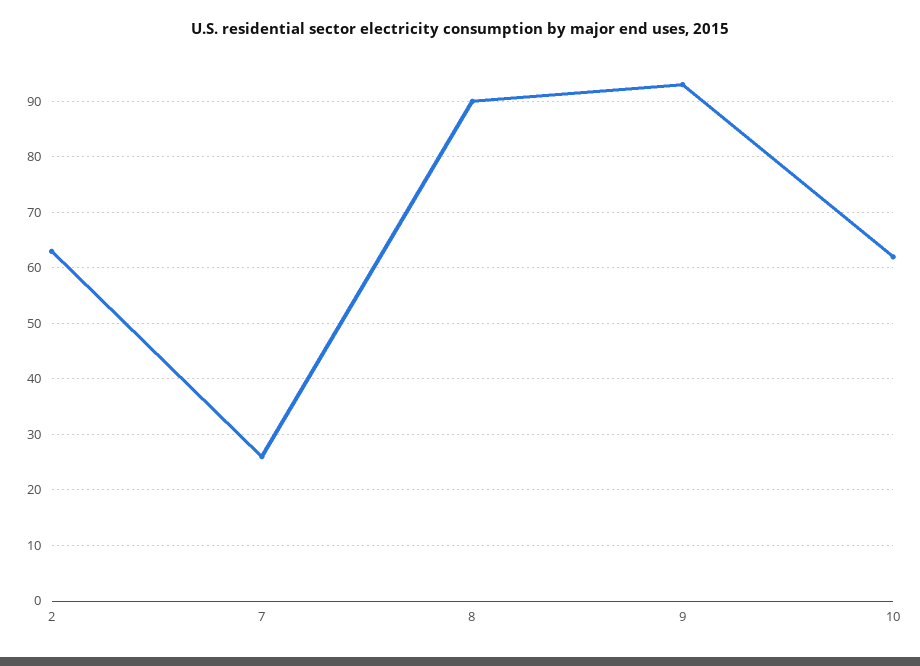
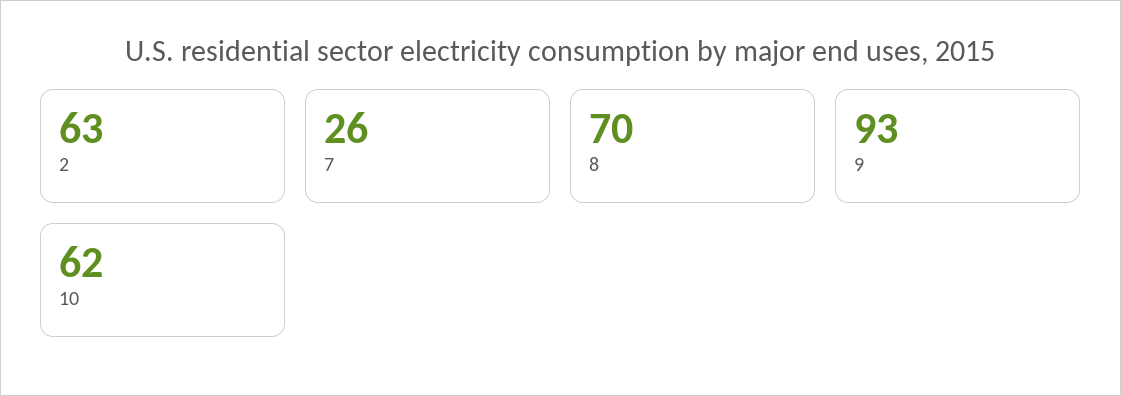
8: 90 -> 70

